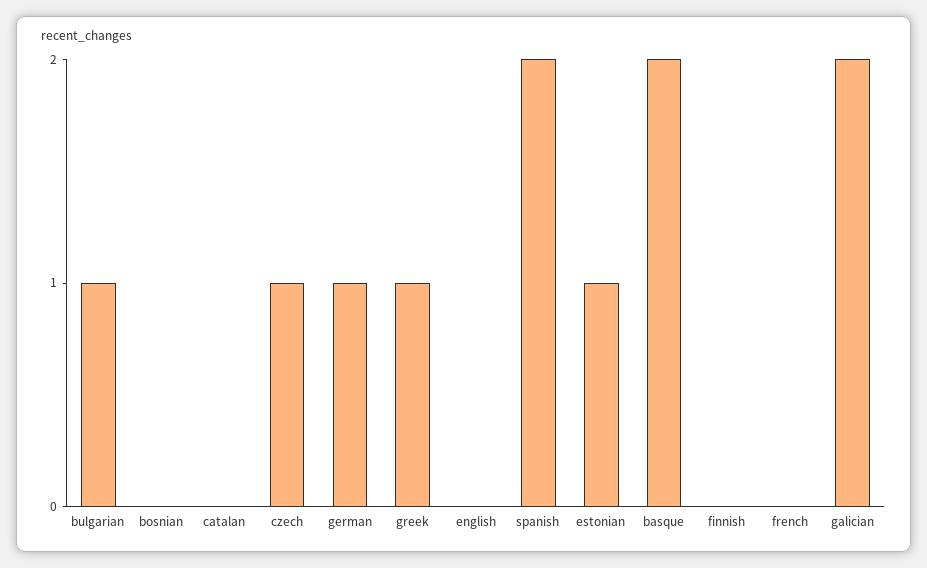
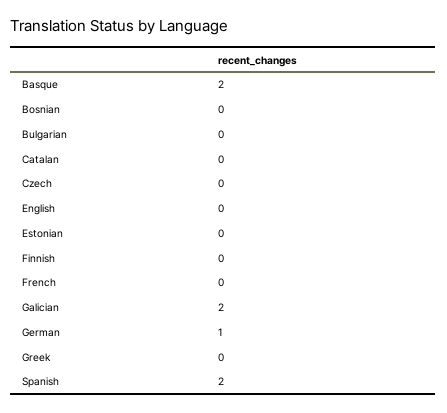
bulgarian: 1 -> 0
czech: 1 -> 0
greek: 1 -> 0
estonian: 1 -> 0

